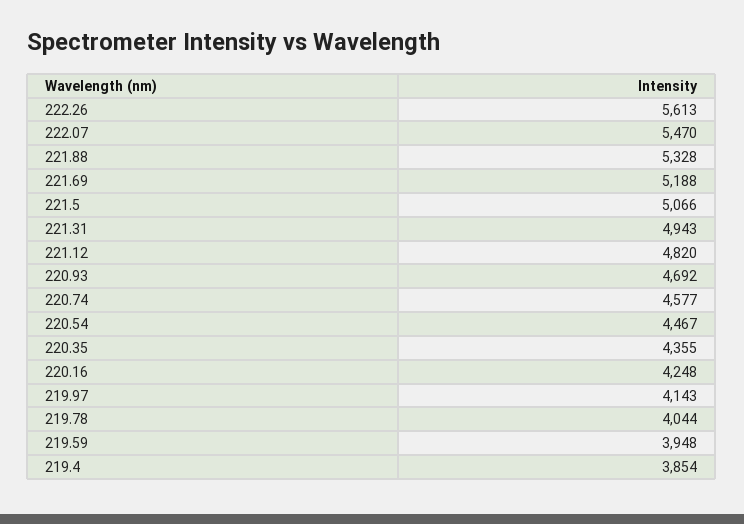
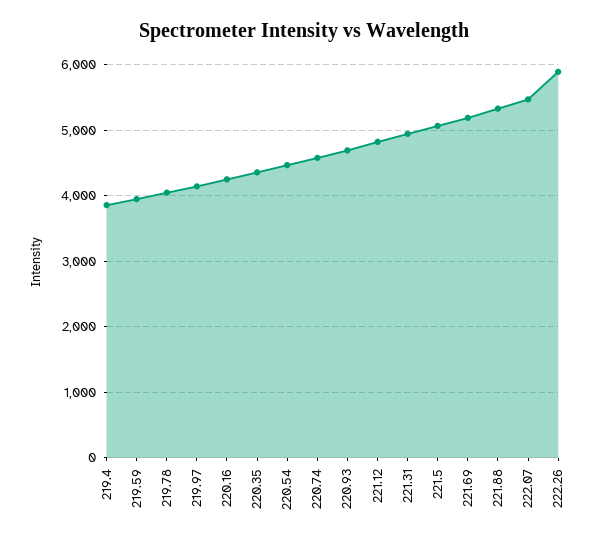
222.26: 5613 -> 5900

